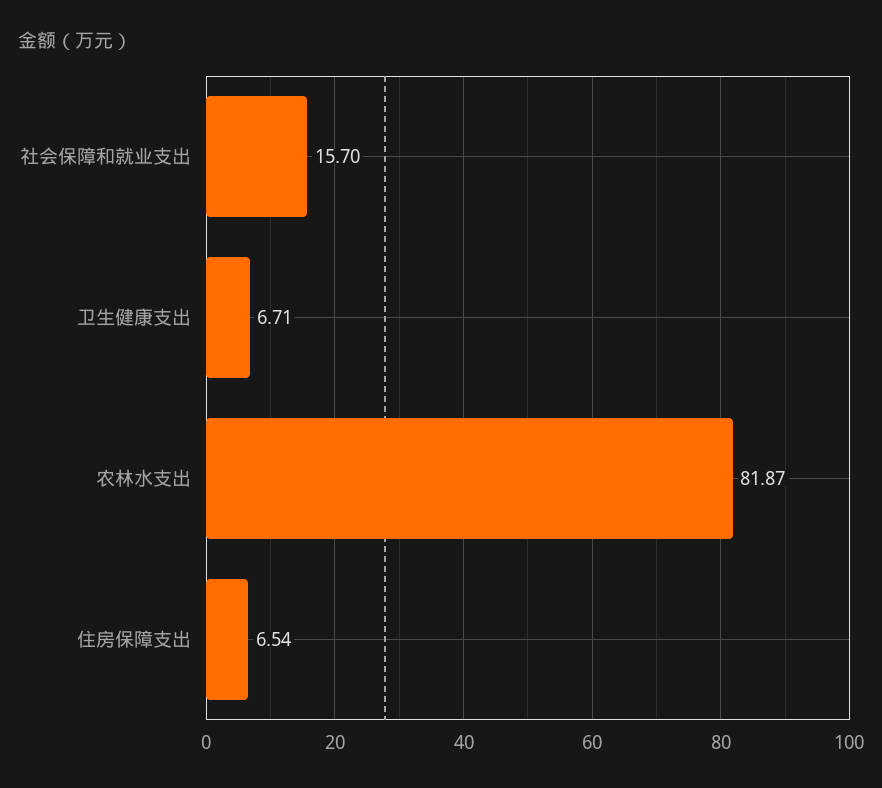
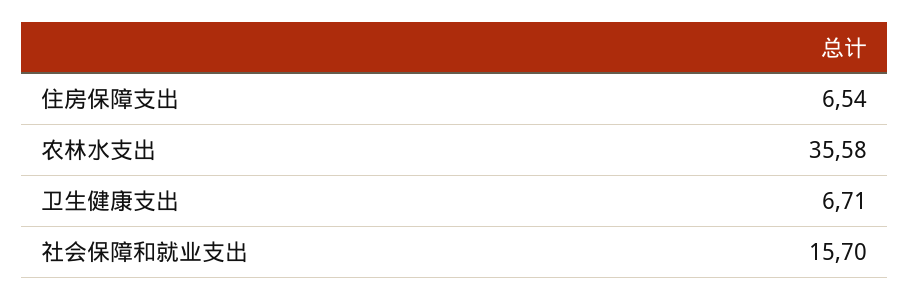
农林水支出: 81.87 -> 35.58

